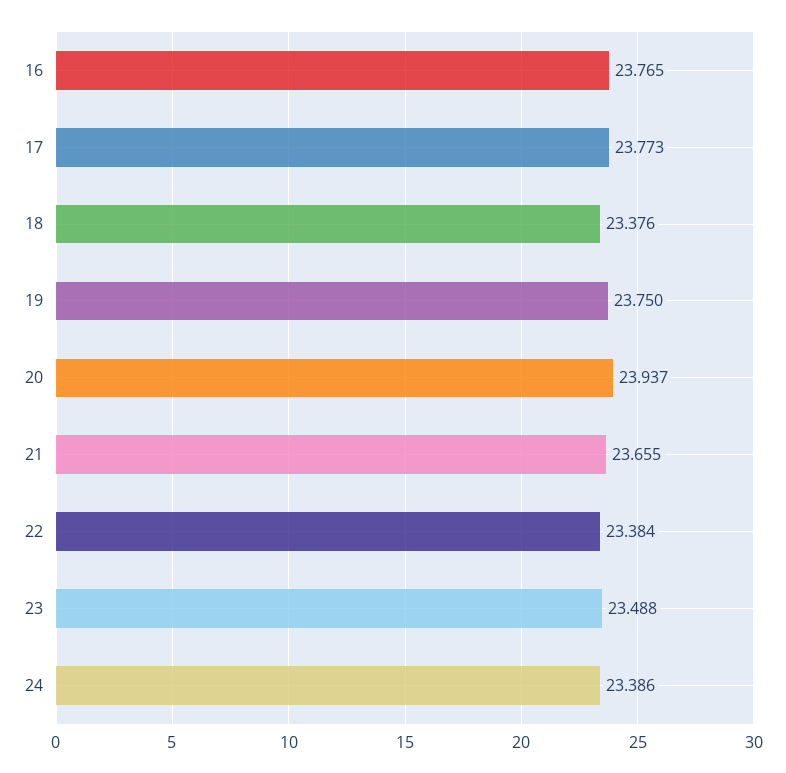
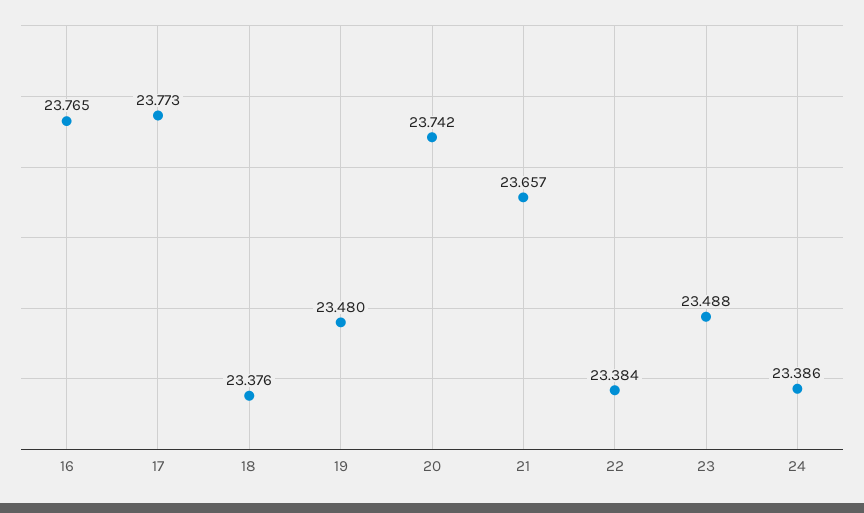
19: 23.75 -> 23.48
20: 23.937 -> 23.742
21: 23.655 -> 23.657

